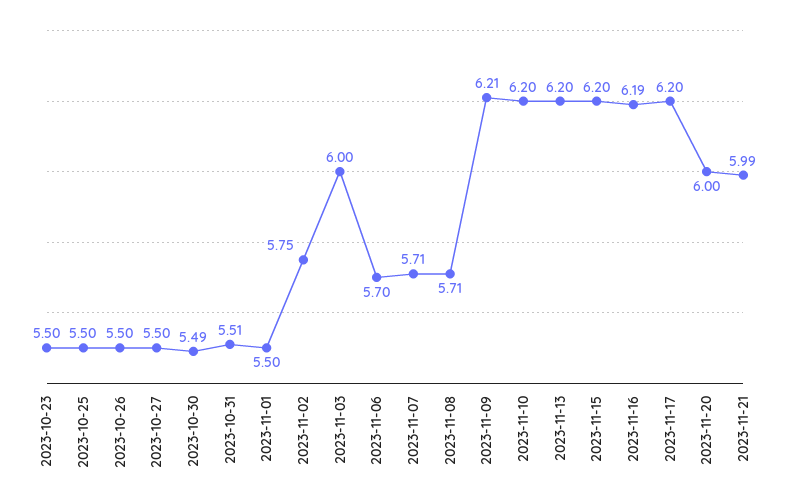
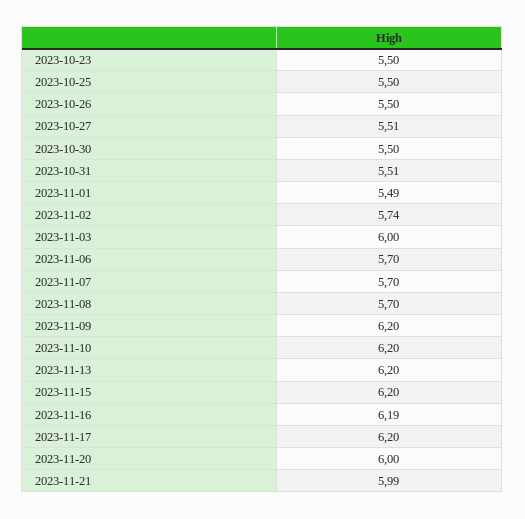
2023-10-27: 5.5 -> 5.51
2023-10-30: 5.49 -> 5.5
2023-11-01: 5.5 -> 5.49
2023-11-02: 5.75 -> 5.74
2023-11-07: 5.71 -> 5.7
2023-11-08: 5.71 -> 5.7
2023-11-09: 6.21 -> 6.2

